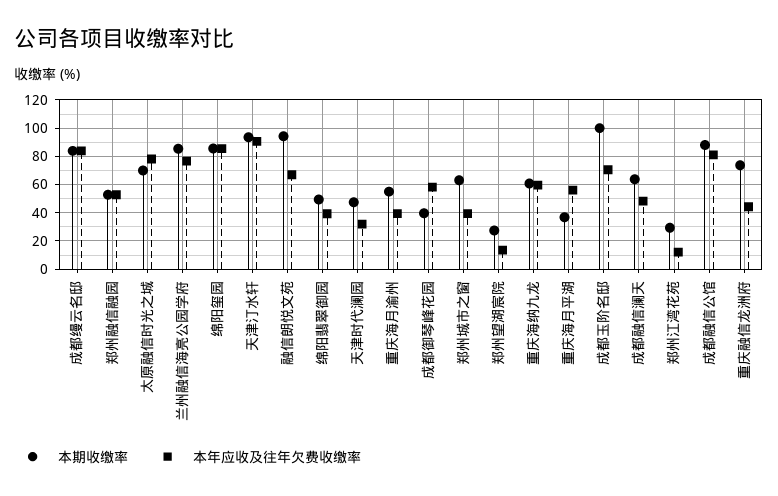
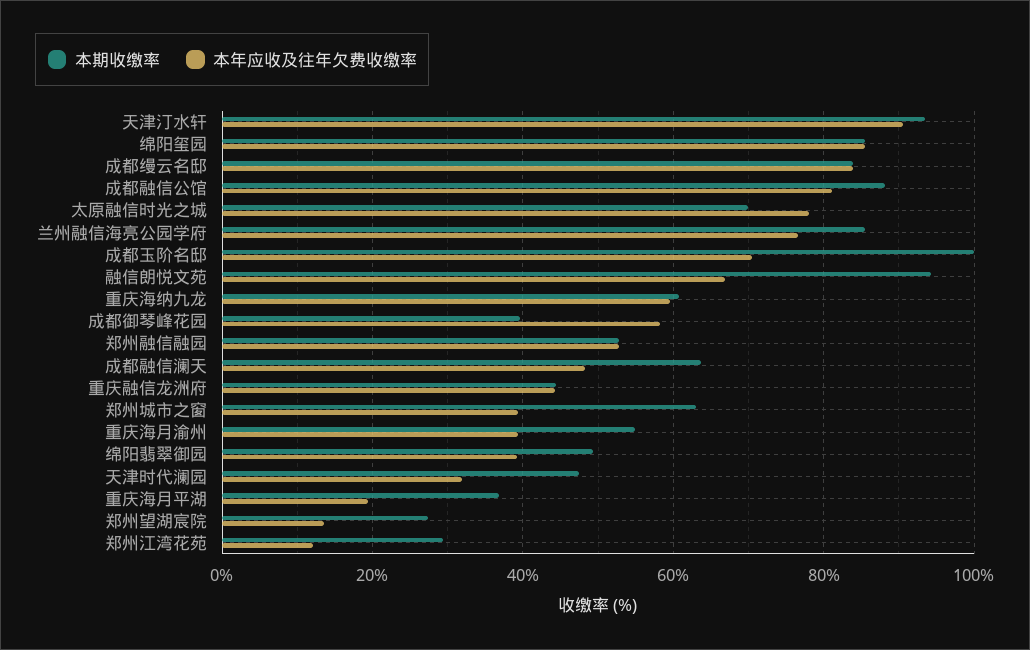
本年应收及往年欠费收缴率, 重庆海月平湖: 55 -> 20
本期收缴率, 重庆融信龙洲府: 75 -> 44

